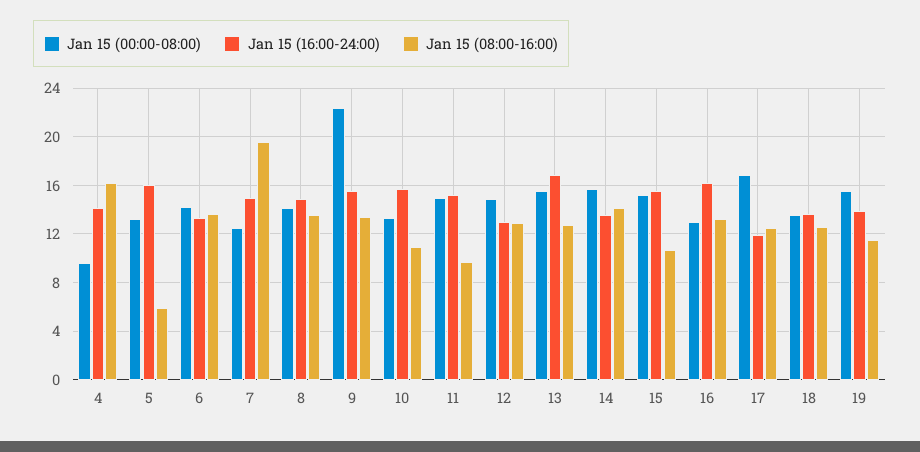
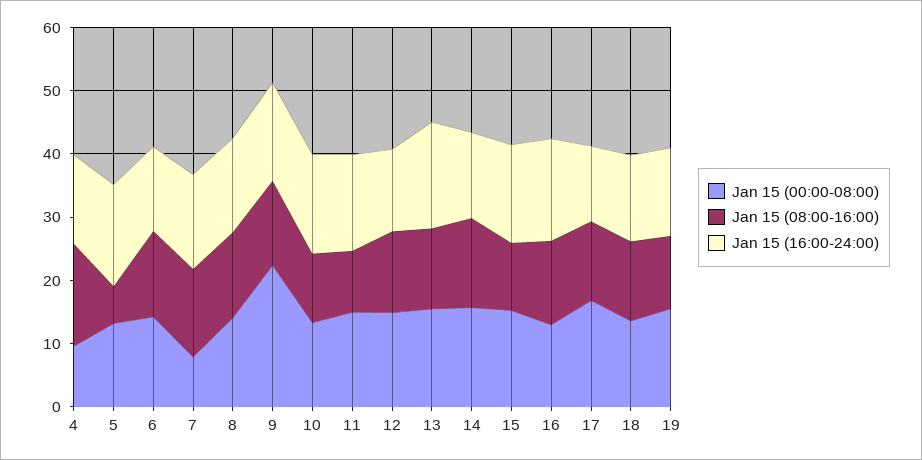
Jan 15 (00:00-08:00), 7: 12.5 -> 8
Jan 15 (08:00-16:00), 7: 19.5 -> 14

